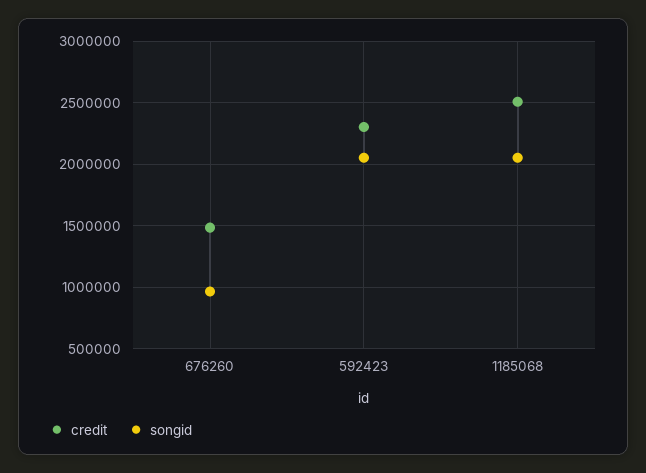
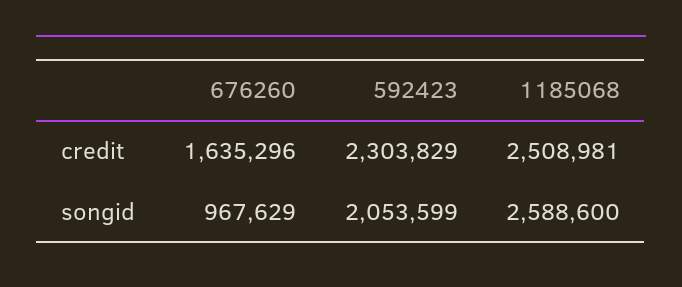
credit, 676260: 1500000 -> 1635296
songid, 1185068: 2050000 -> 2588600

